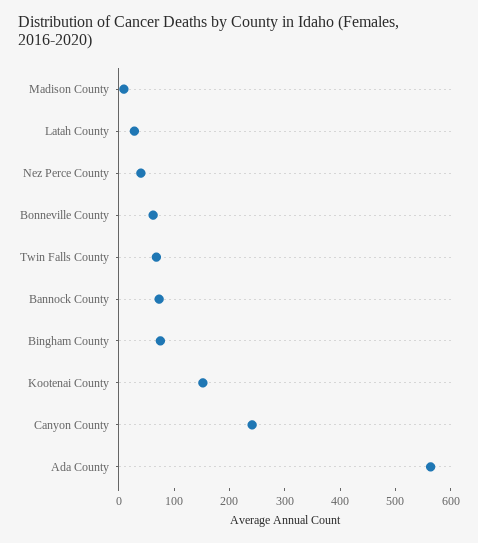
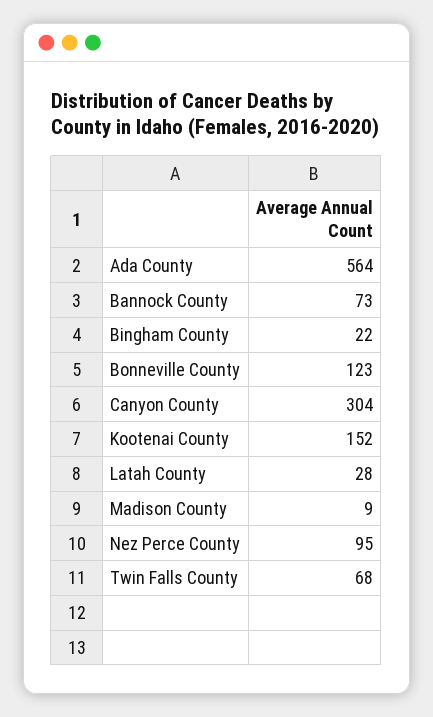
Nez Perce County: 40 -> 95
Bonneville County: 60 -> 123
Bingham County: 80 -> 22
Canyon County: 240 -> 304

